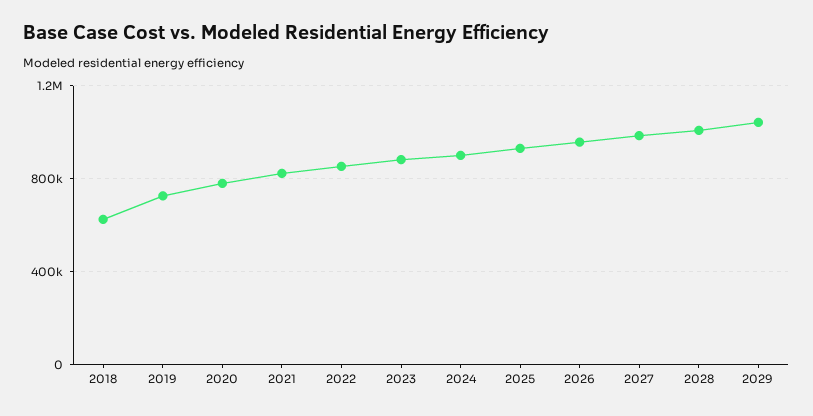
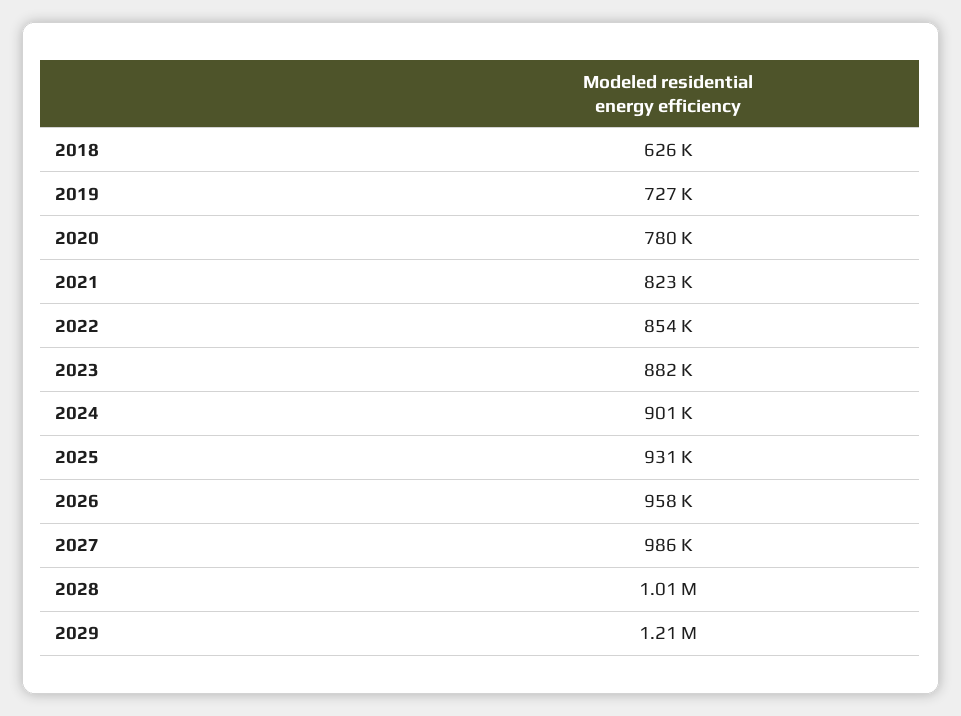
2029: 1050000 -> 1210000

